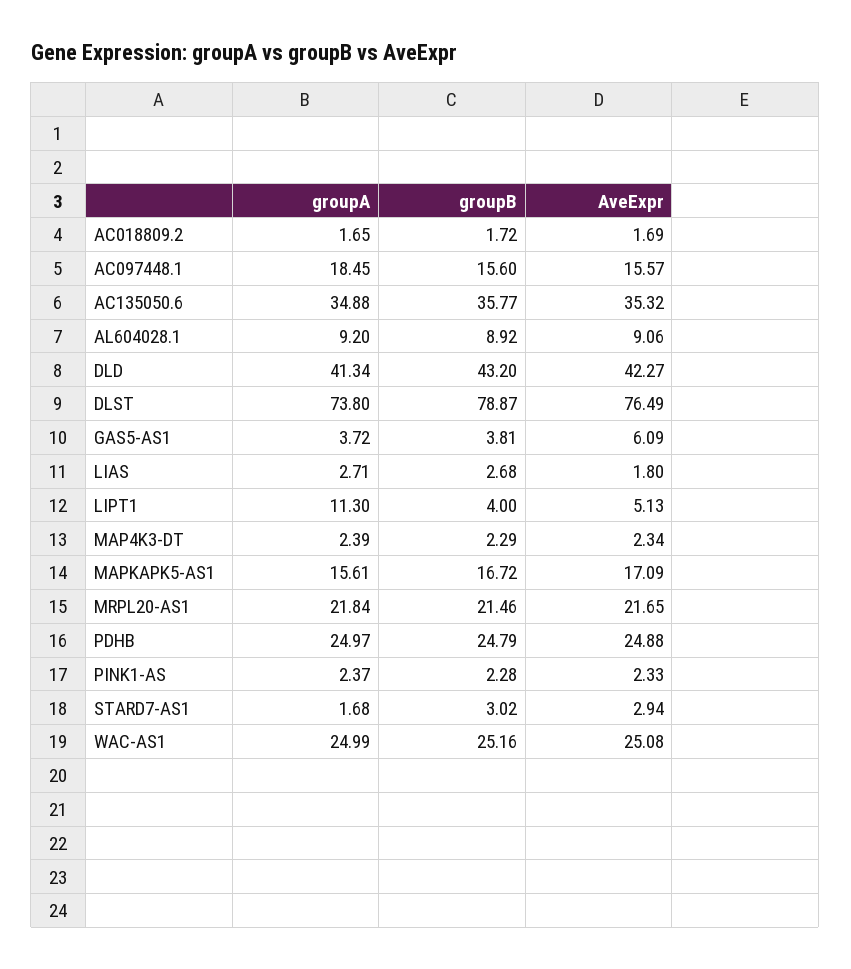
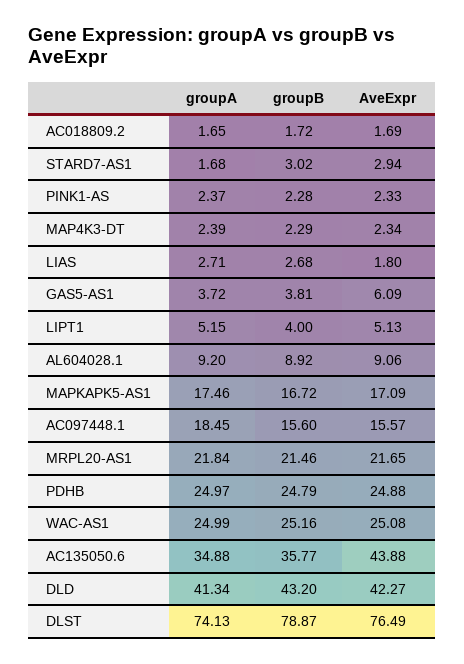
AveExpr, AC135050.6: 35.32 -> 43.88
groupA, DLST: 73.8 -> 74.13
groupA, LIPT1: 11.3 -> 5.15
groupA, MAPKAPK5-AS1: 15.61 -> 17.46

